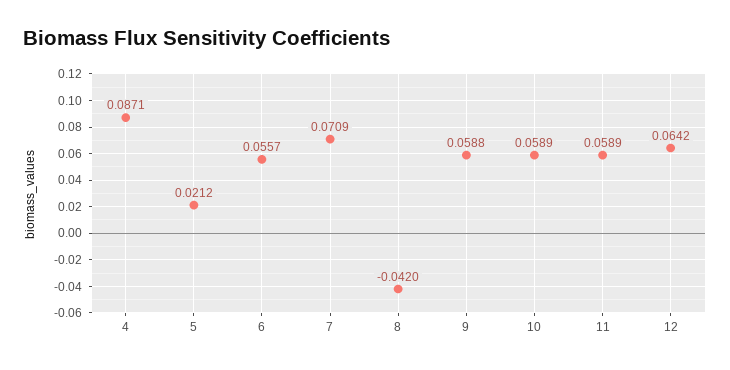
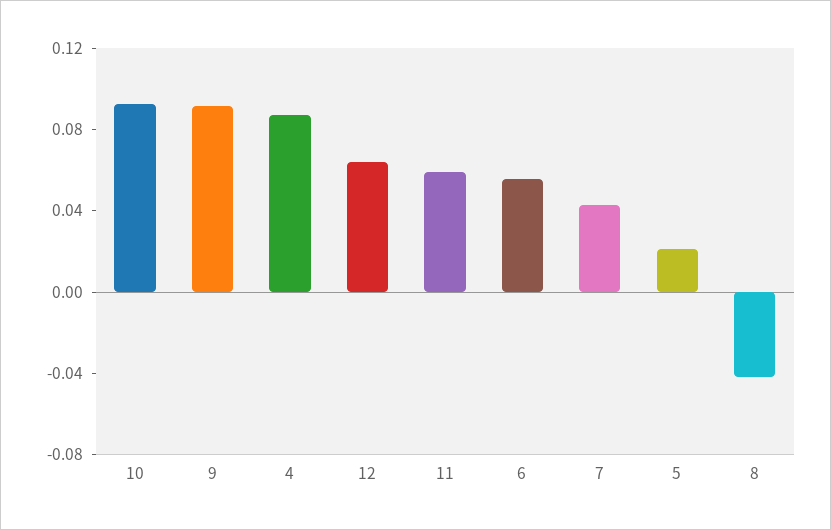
7: 0.0709 -> 0.04
9: 0.0588 -> 0.09
10: 0.0589 -> 0.09

